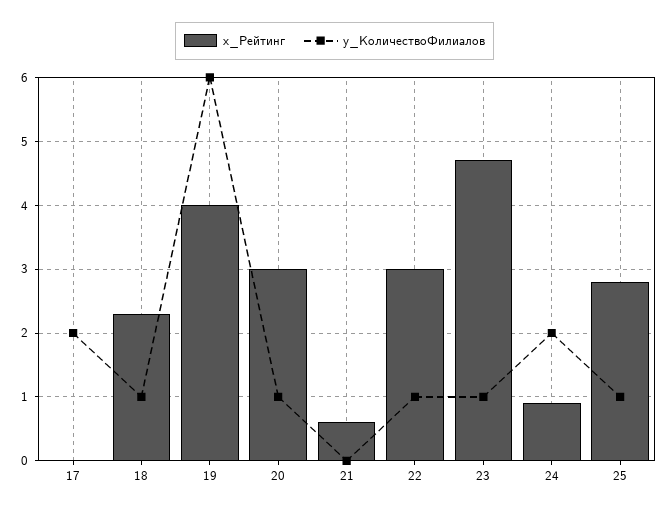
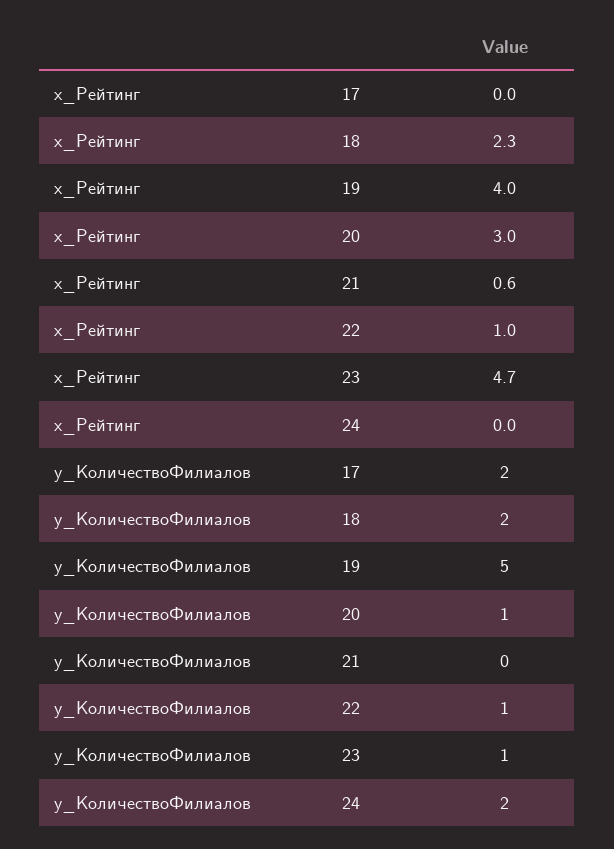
y_КоличествоФилиалов, 18: 1 -> 2
y_КоличествоФилиалов, 19: 6 -> 5
x_Рейтинг, 22: 3 -> 1
x_Рейтинг, 24: 0.9 -> 0
x_Рейтинг, 25: 2.8 -> none
y_КоличествоФилиалов, 25: 1 -> none

